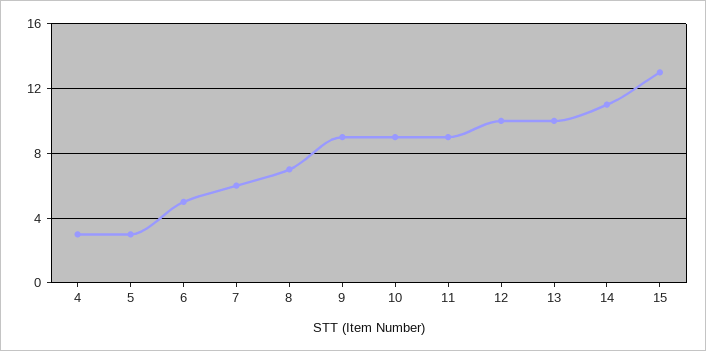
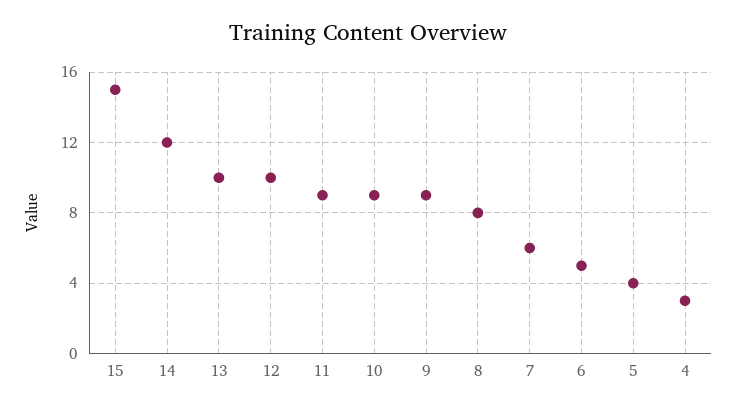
5: 3 -> 4
8: 7 -> 8
14: 11 -> 12
15: 13 -> 15

